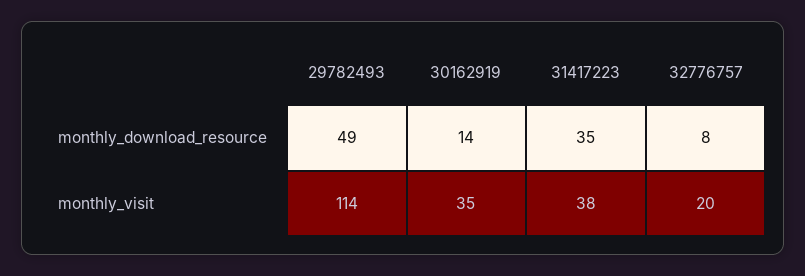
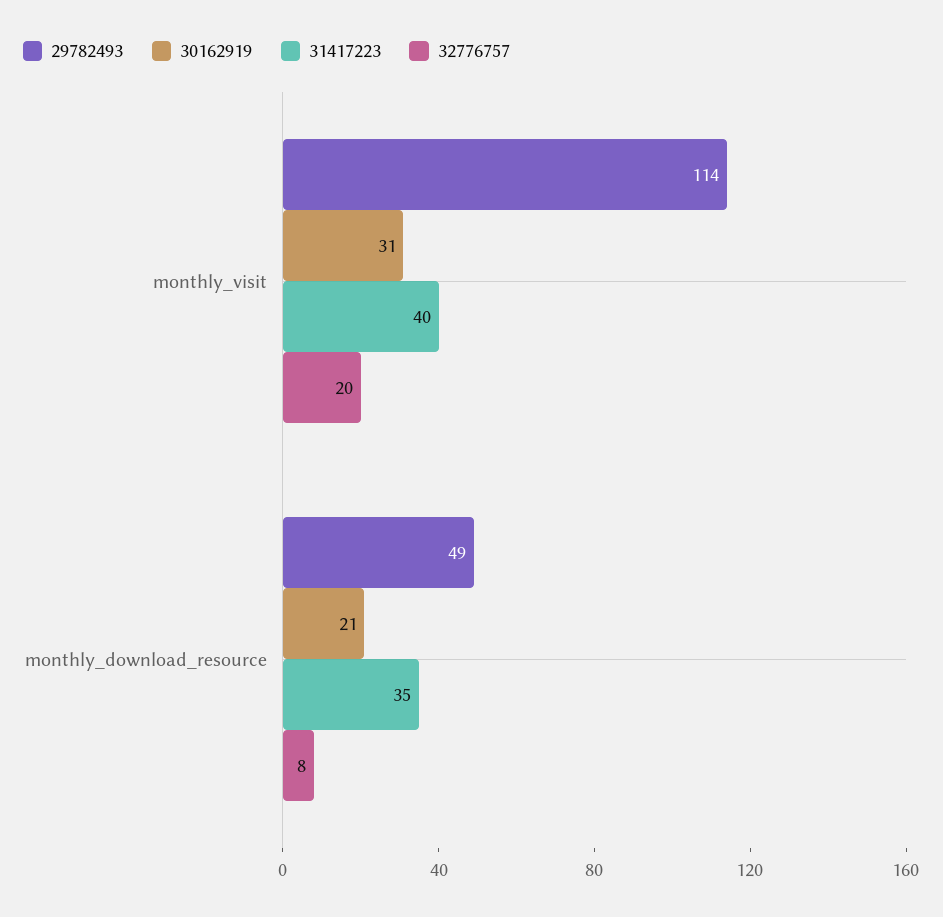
30162919, monthly_download_resource: 14 -> 21
30162919, monthly_visit: 35 -> 31
31417223, monthly_visit: 38 -> 40

